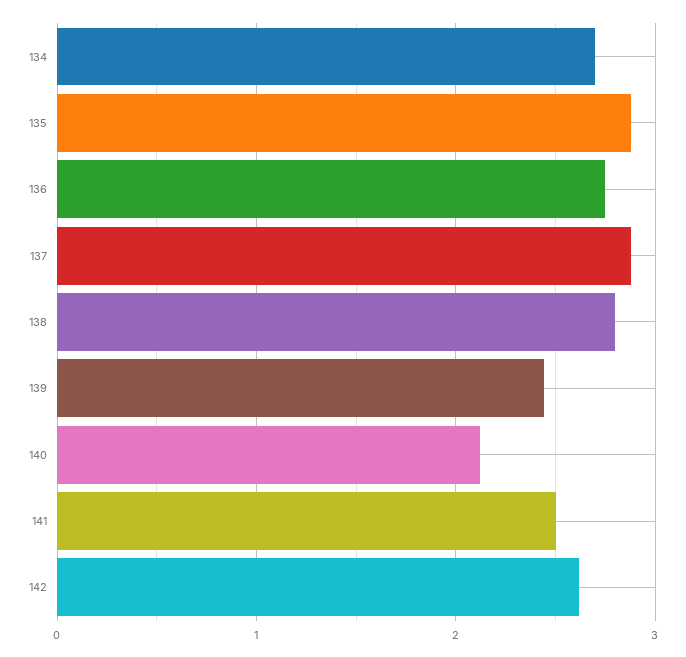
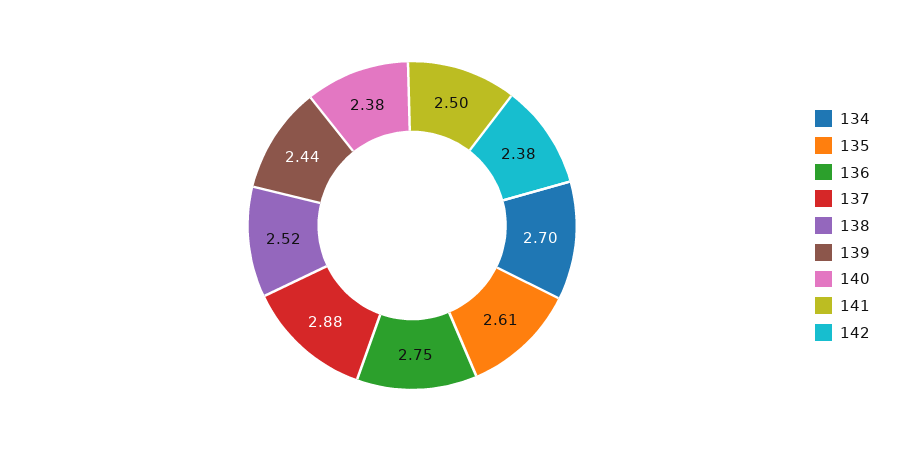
135: 2.9 -> 2.61
138: 2.8 -> 2.52
140: 2.1 -> 2.38
142: 2.6 -> 2.38

